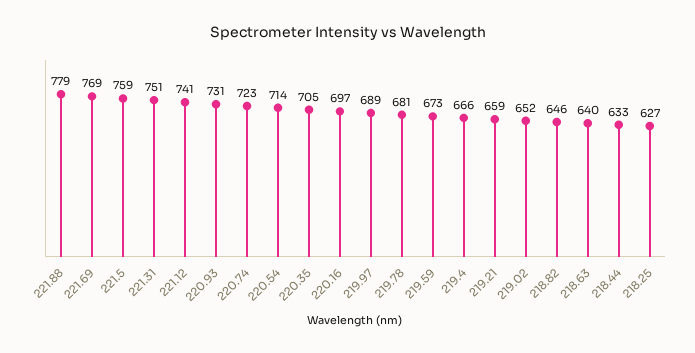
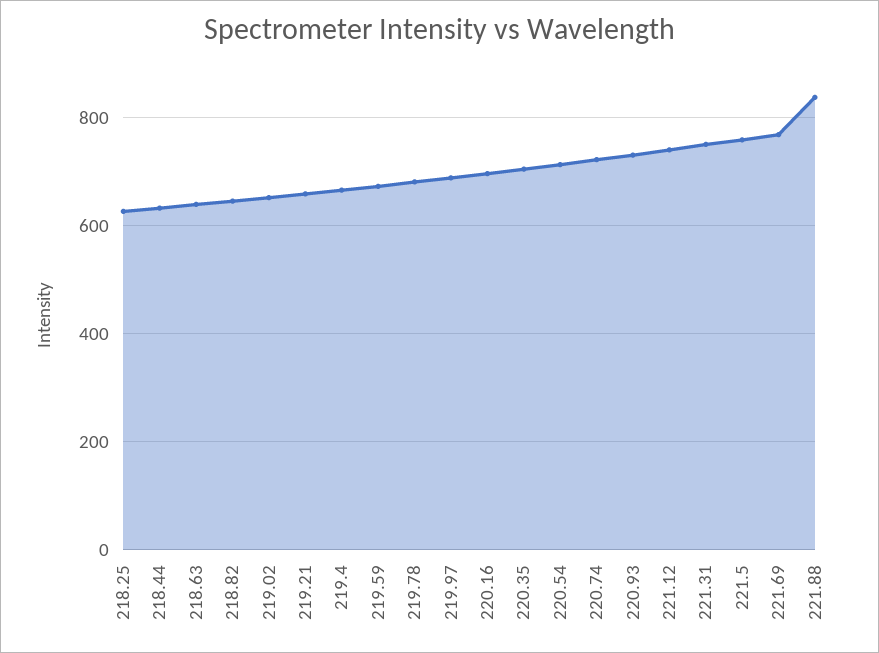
221.88: 779 -> 840

